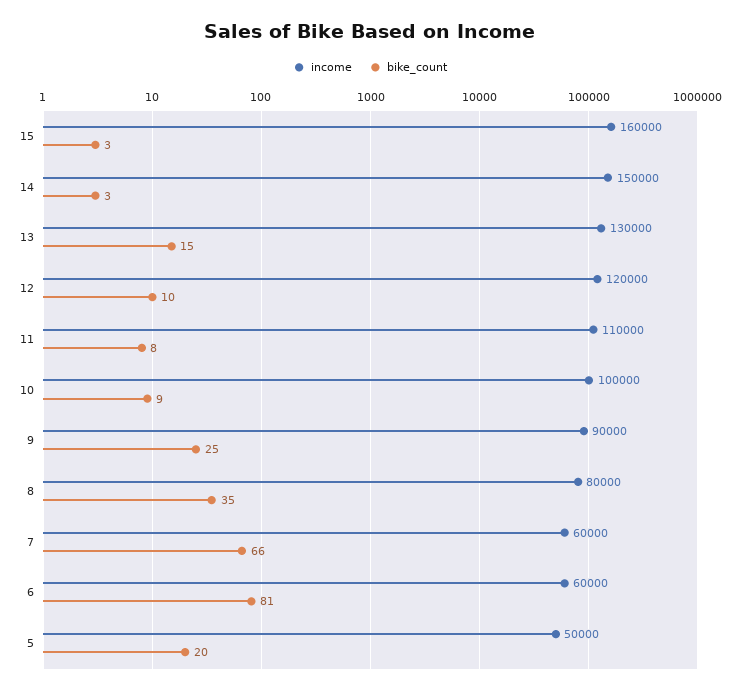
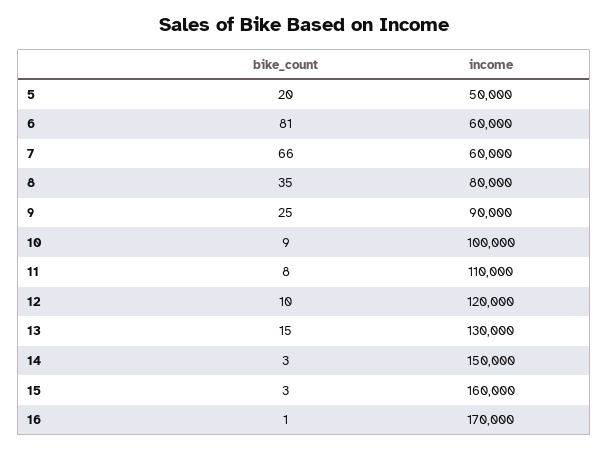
bike_count, 16: none -> 1
income, 16: none -> 170000

